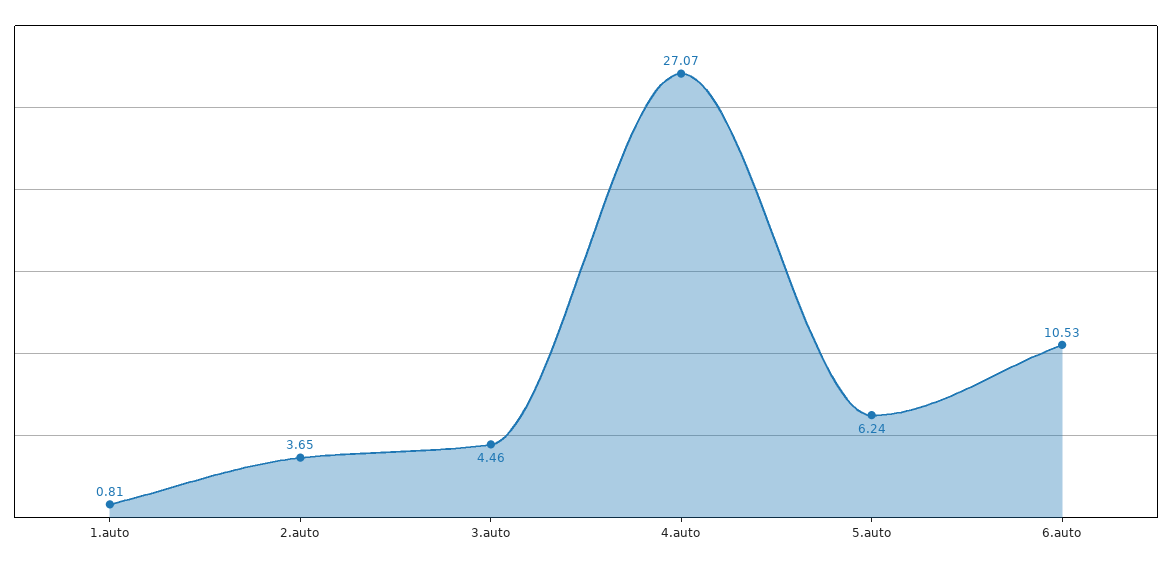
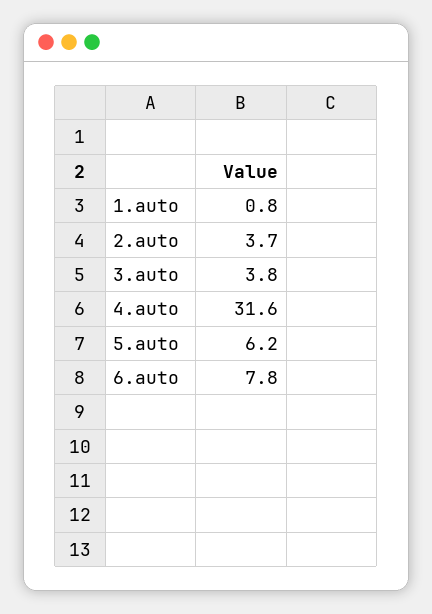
3.auto: 4.46 -> 3.8
4.auto: 27.07 -> 31.6
6.auto: 10.53 -> 7.8

